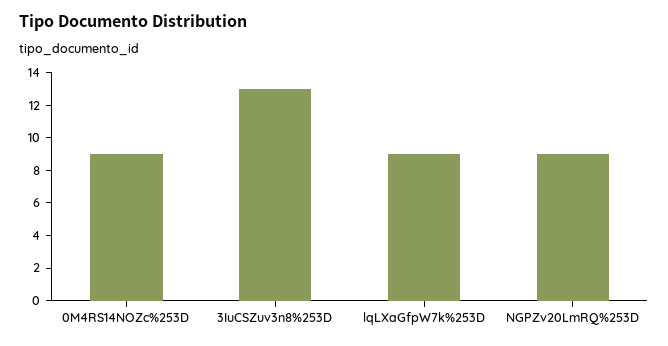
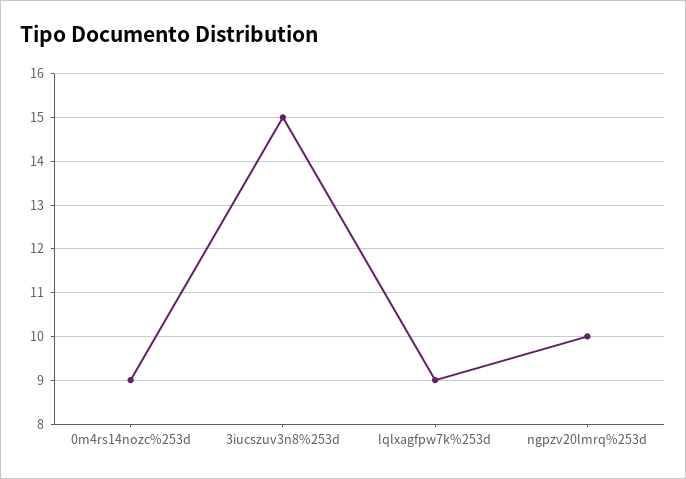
3IuCSZuv3n8%253D: 13 -> 15
NGPZv20LmRQ%253D: 9 -> 10

